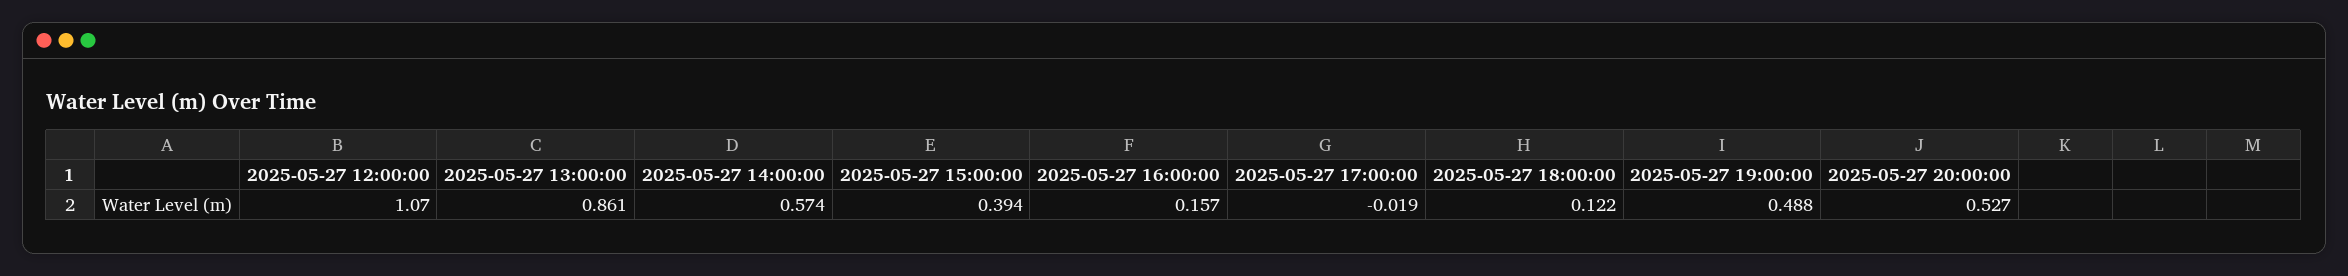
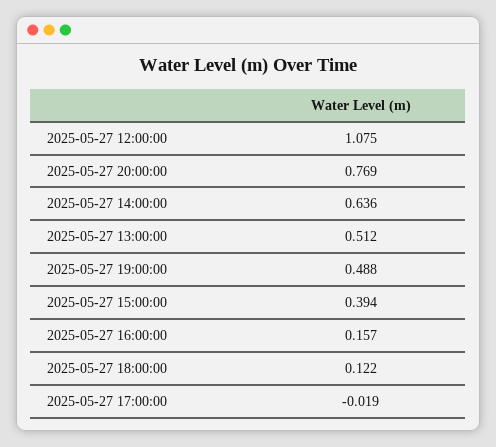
2025-05-27 12:00:00: 1.07 -> 1.075
2025-05-27 13:00:00: 0.861 -> 0.512
2025-05-27 14:00:00: 0.574 -> 0.636
2025-05-27 20:00:00: 0.527 -> 0.769

